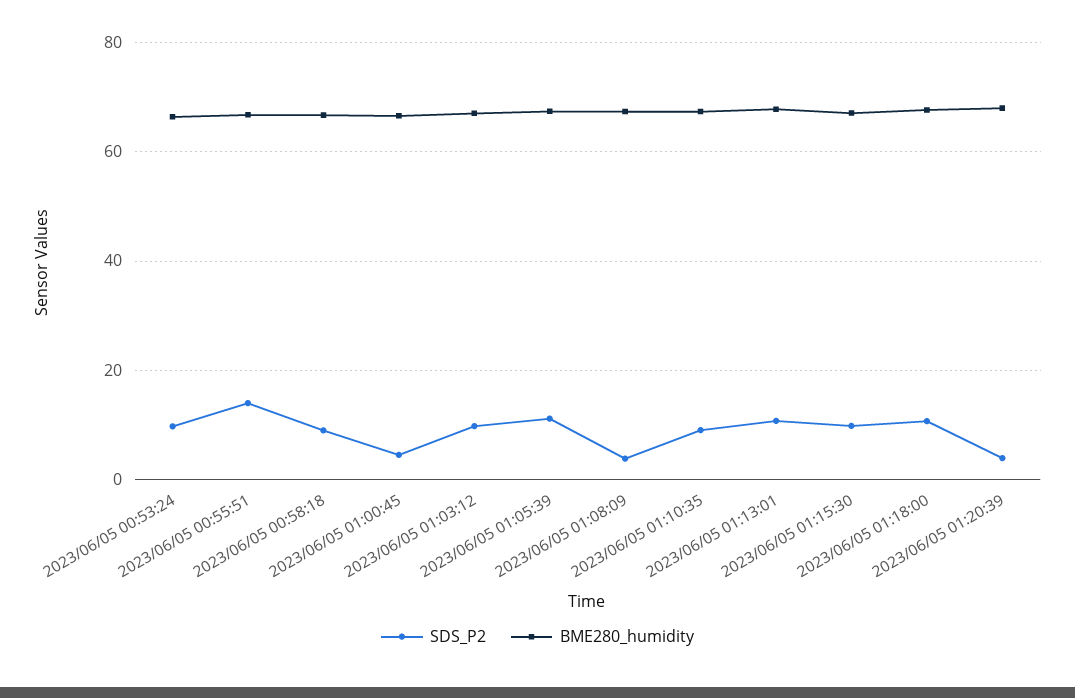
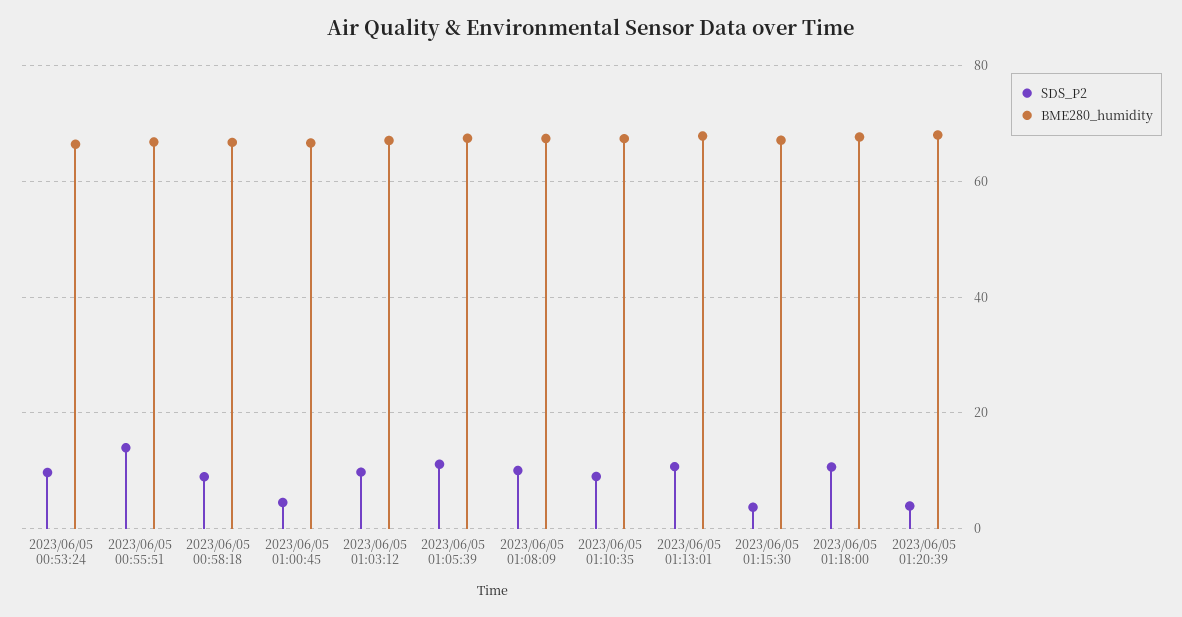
SDS_P2, 2023/06/05 01:08:09: 4 -> 10
SDS_P2, 2023/06/05 01:15:30: 10 -> 4

